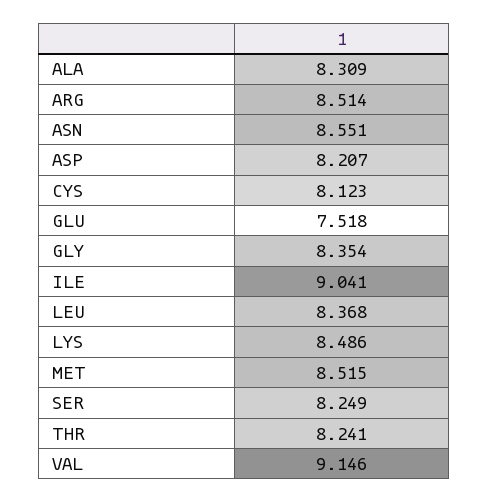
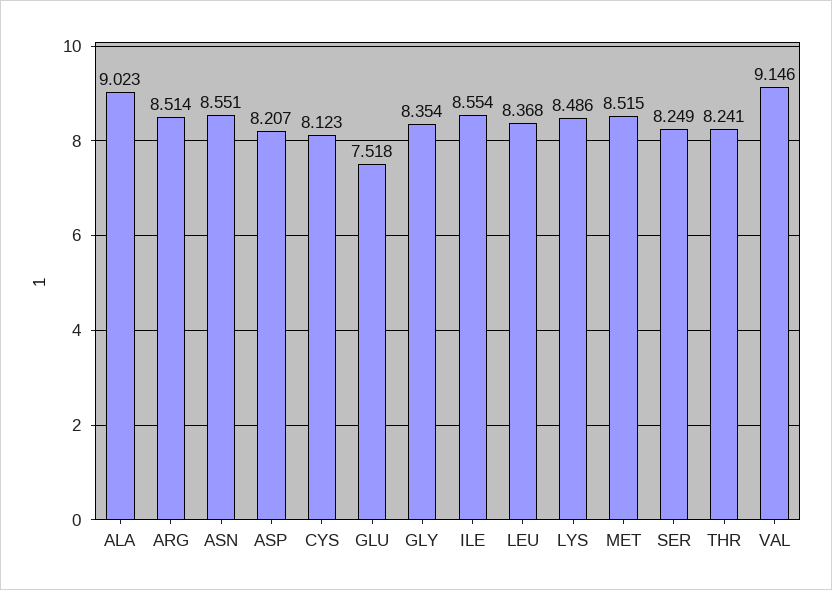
ALA: 8.309 -> 9.023
ILE: 9.041 -> 8.554

